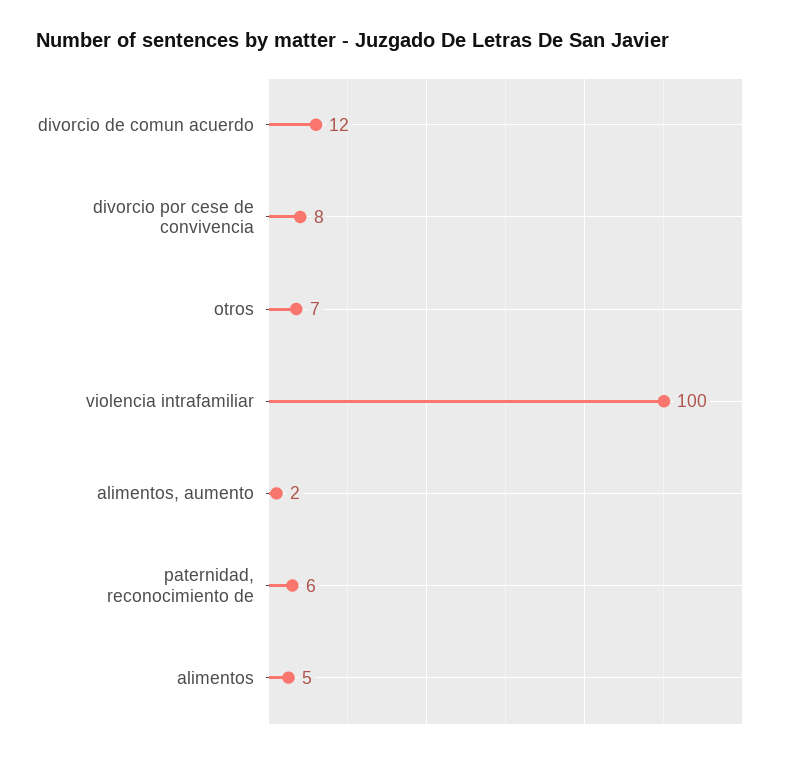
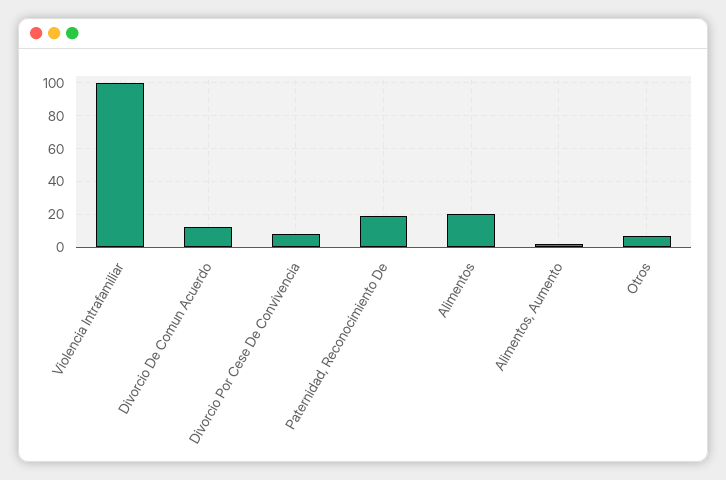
paternidad, reconocimiento de: 6 -> 20
alimentos: 5 -> 20

